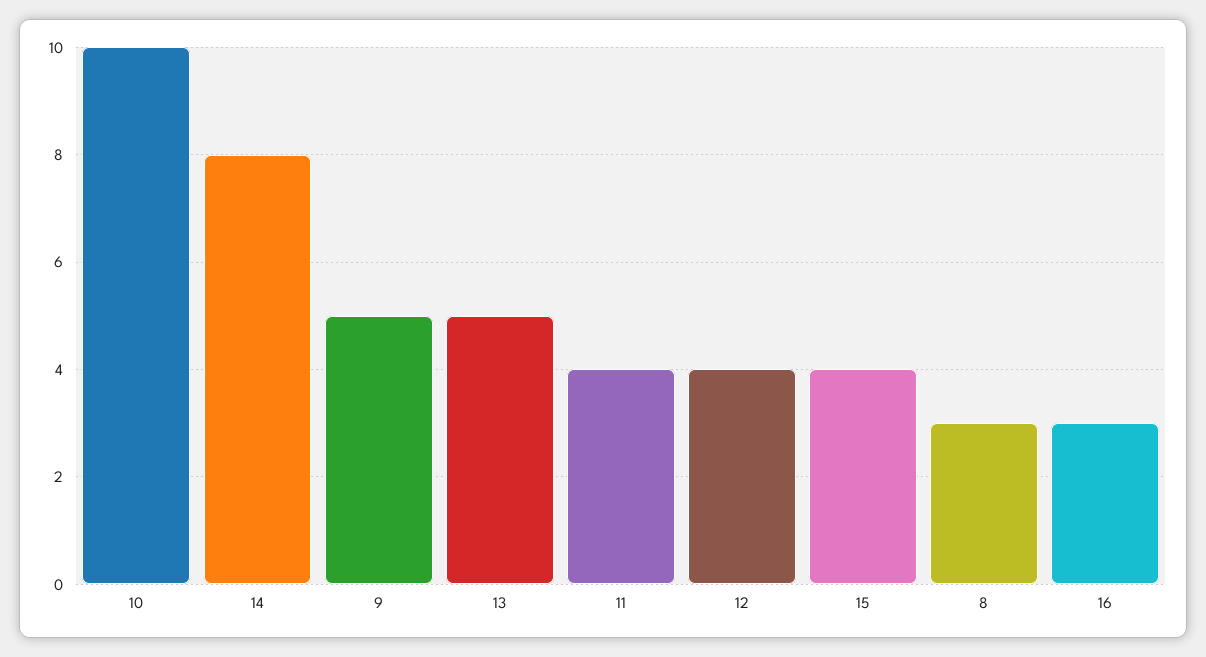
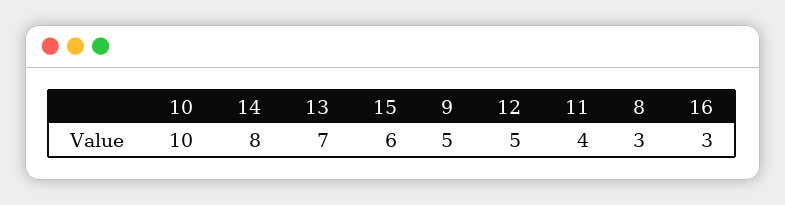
13: 5 -> 7
12: 4 -> 5
15: 4 -> 6

